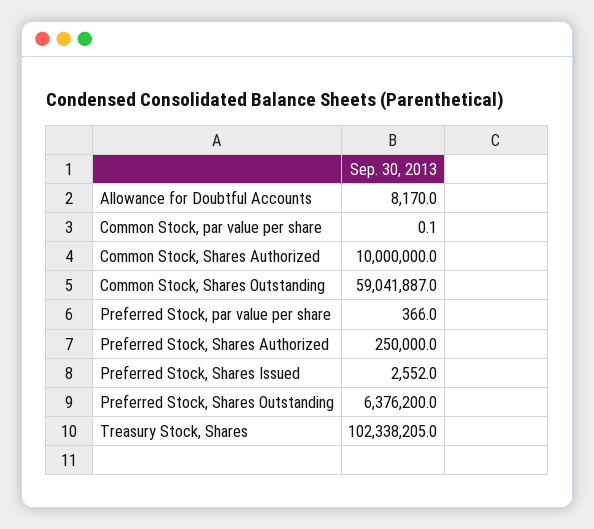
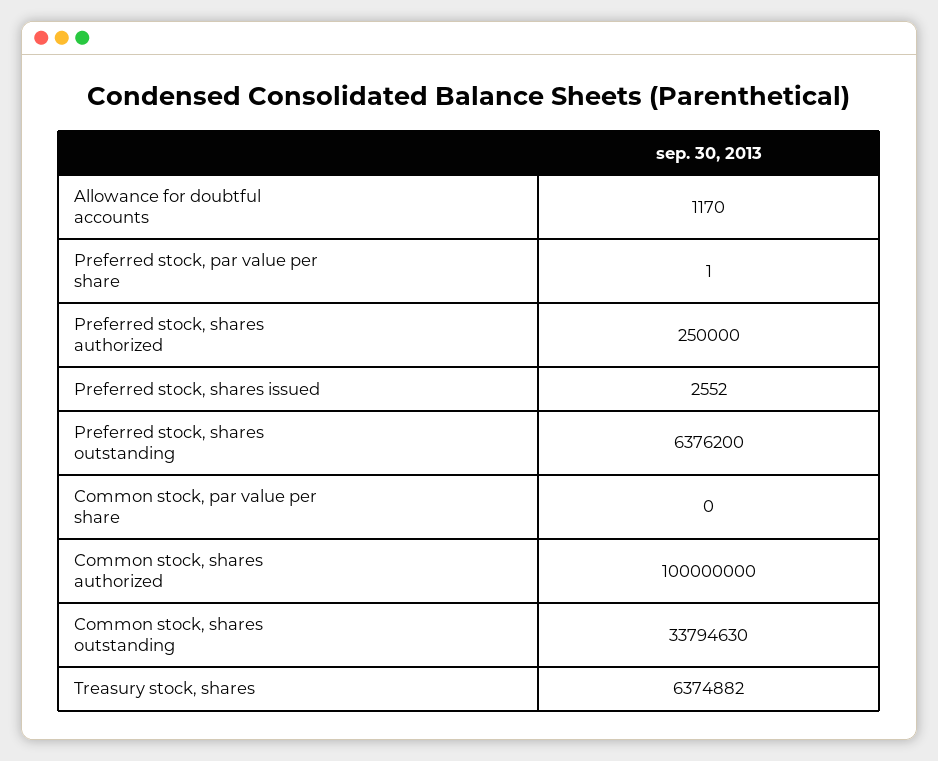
Allowance for Doubtful Accounts: 8170 -> 1170
Common Stock, Shares Authorized: 10000000 -> 100000000
Common Stock, Shares Outstanding: 59041887 -> 33794630
Preferred Stock, par value per share: 366 -> 1
Treasury Stock, Shares: 102338205 -> 6374882

